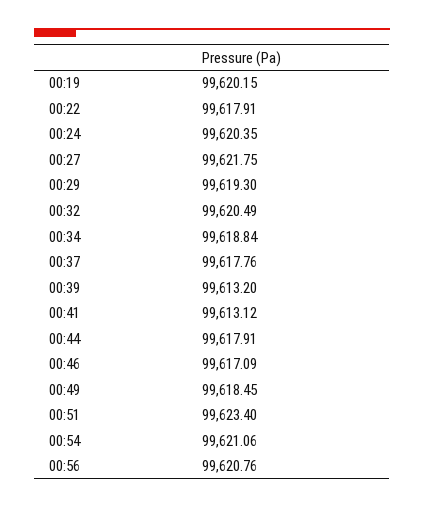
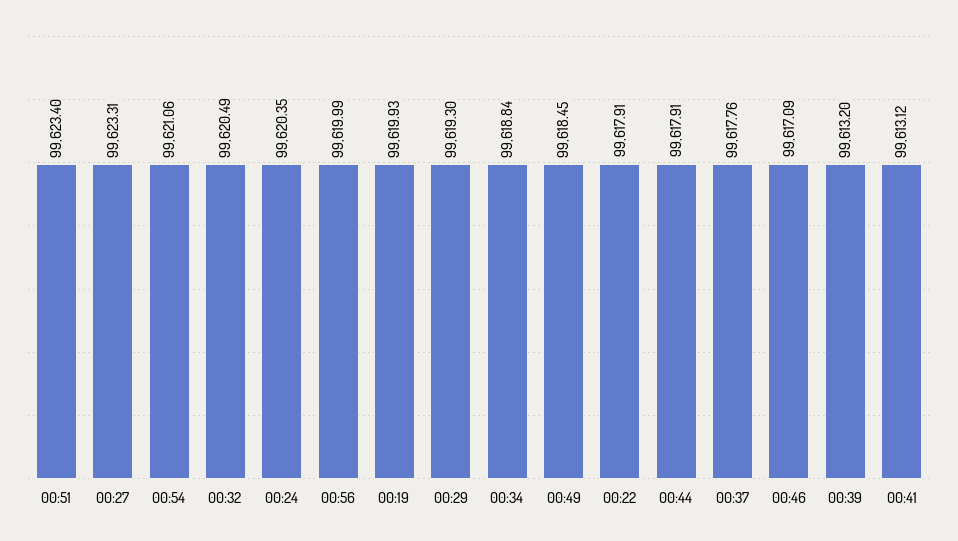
00:19: 99620.15 -> 99619.93
00:27: 99621.75 -> 99623.31
00:56: 99620.76 -> 99619.99

